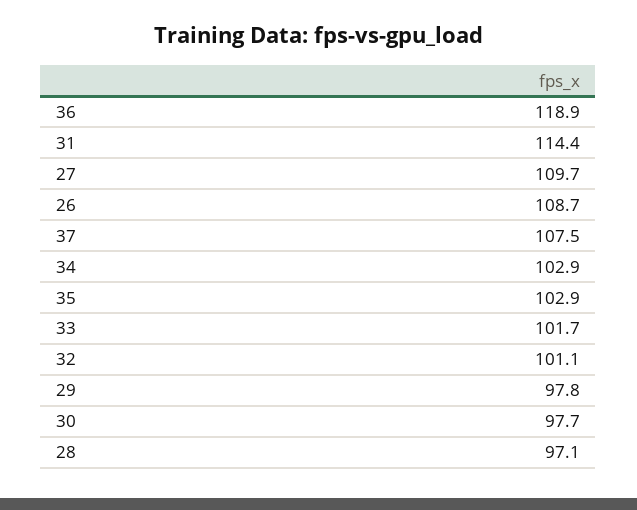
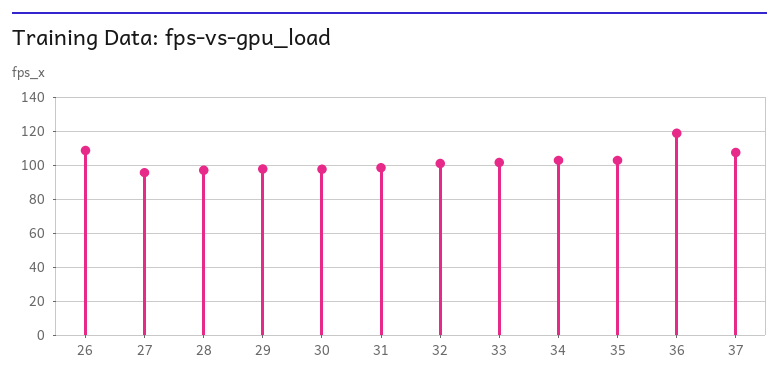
31: 114.4 -> 100
27: 109.7 -> 95

